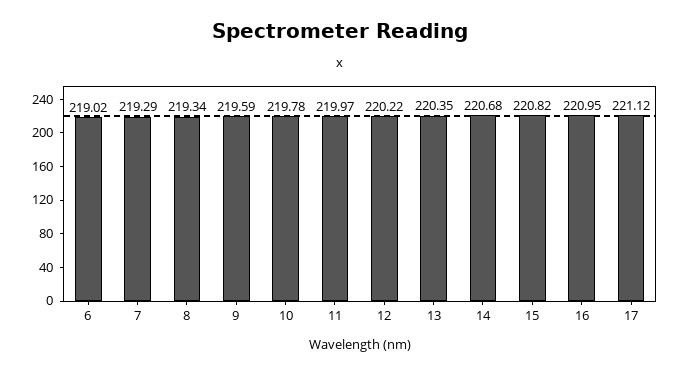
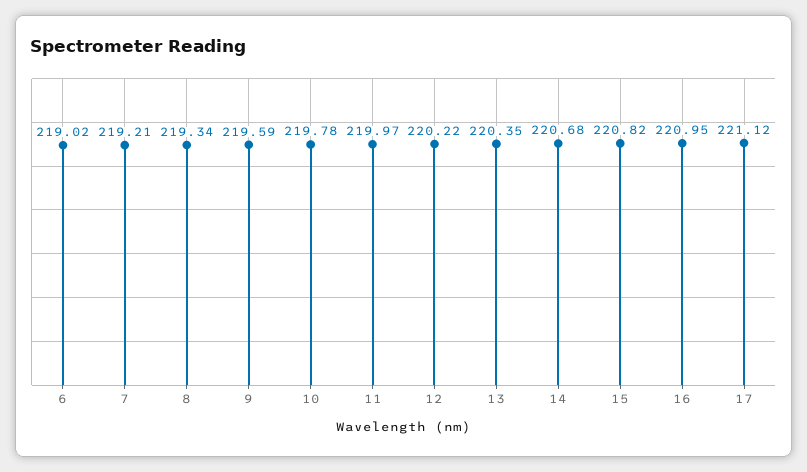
7: 219.29 -> 219.21

